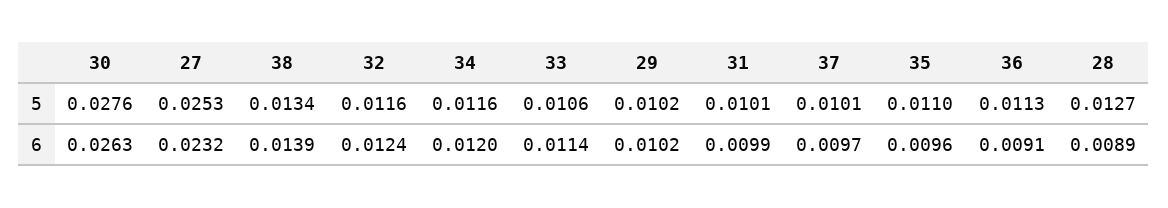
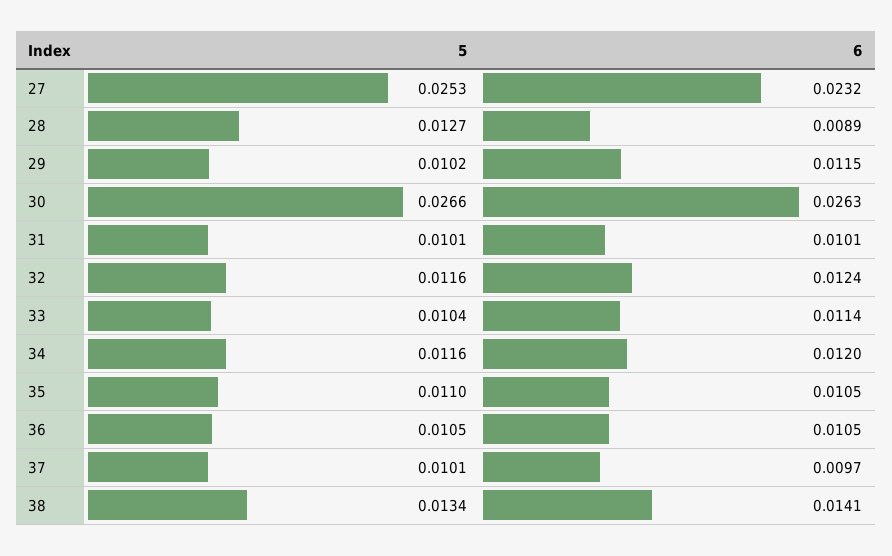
30, 5: 0.0276 -> 0.0266
33, 5: 0.0106 -> 0.0104
36, 5: 0.0113 -> 0.0105
38, 6: 0.0139 -> 0.0141
29, 6: 0.0102 -> 0.0115
31, 6: 0.0099 -> 0.0101
35, 6: 0.0096 -> 0.0105
36, 6: 0.0091 -> 0.0105

